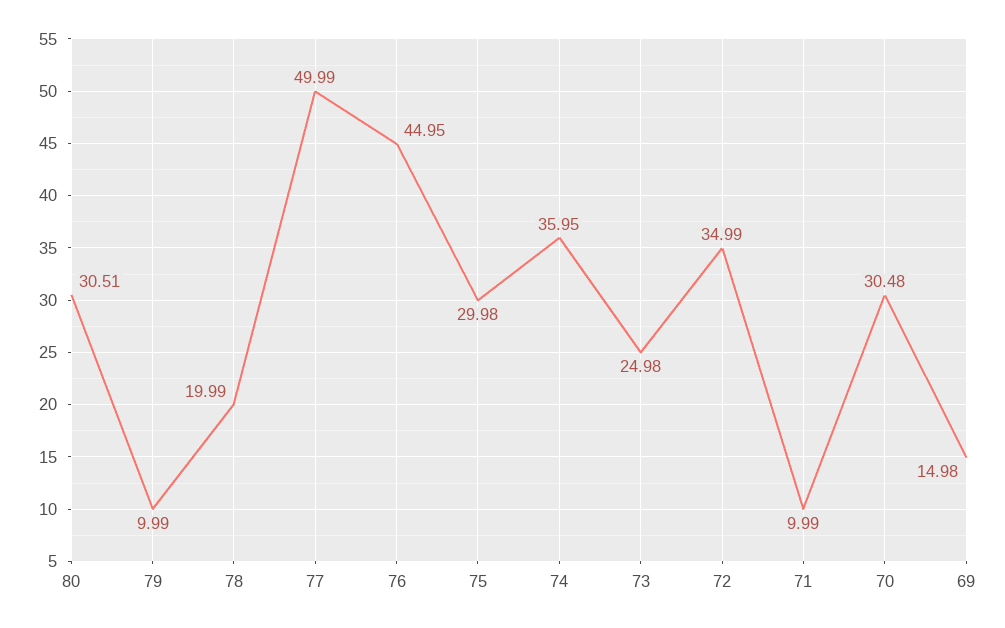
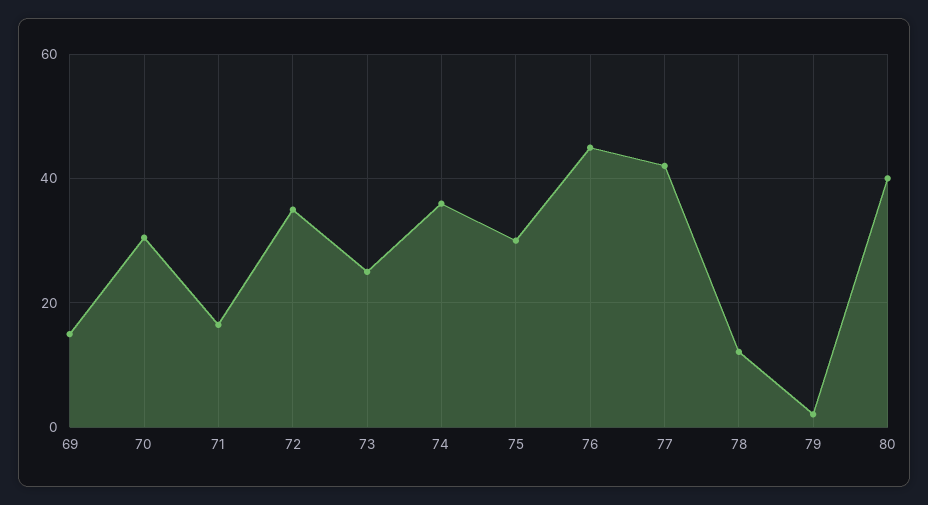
80: 30.51 -> 40
79: 9.99 -> 2
78: 19.99 -> 12
77: 49.99 -> 42
71: 9.99 -> 16

